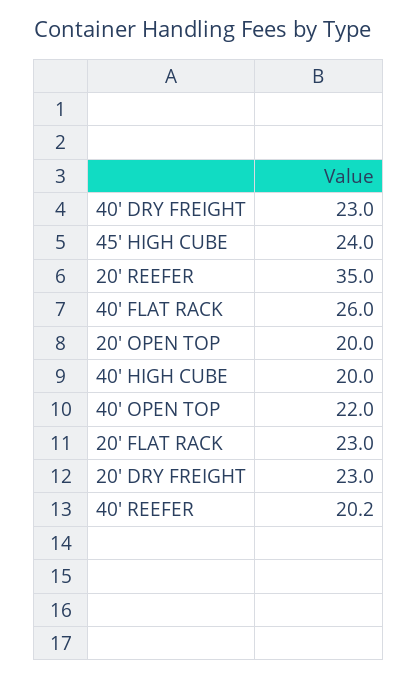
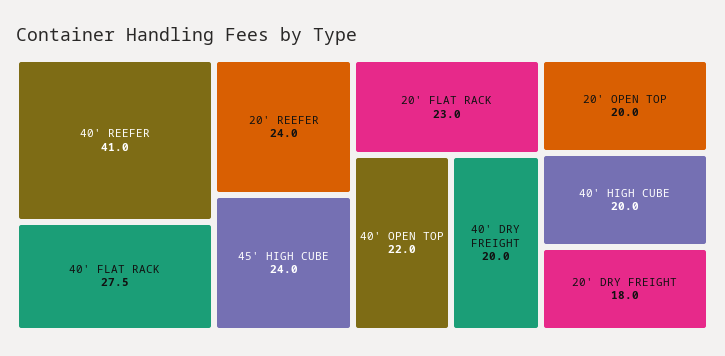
40' DRY FREIGHT: 23 -> 20
20' REEFER: 35 -> 24
40' FLAT RACK: 26 -> 27.5
20' DRY FREIGHT: 23 -> 18
40' REEFER: 20.2 -> 41

